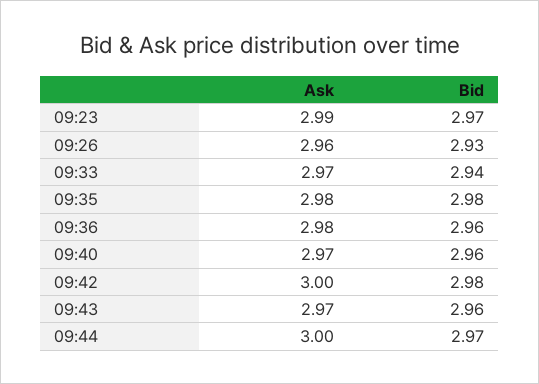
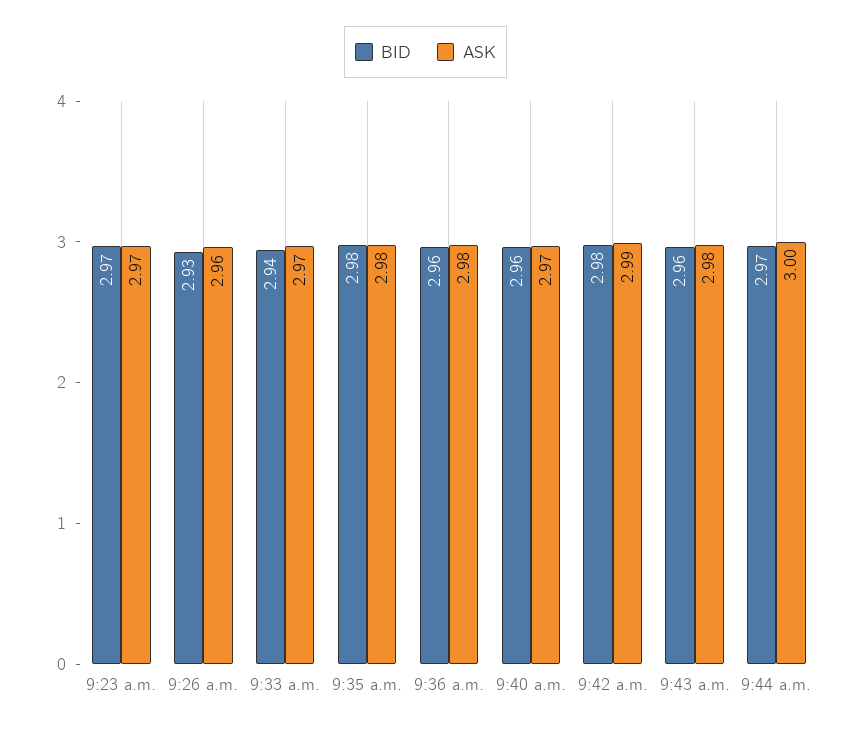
Ask, 09:23: 2.99 -> 2.97
Ask, 09:42: 3 -> 2.99
Ask, 09:43: 2.97 -> 2.98

